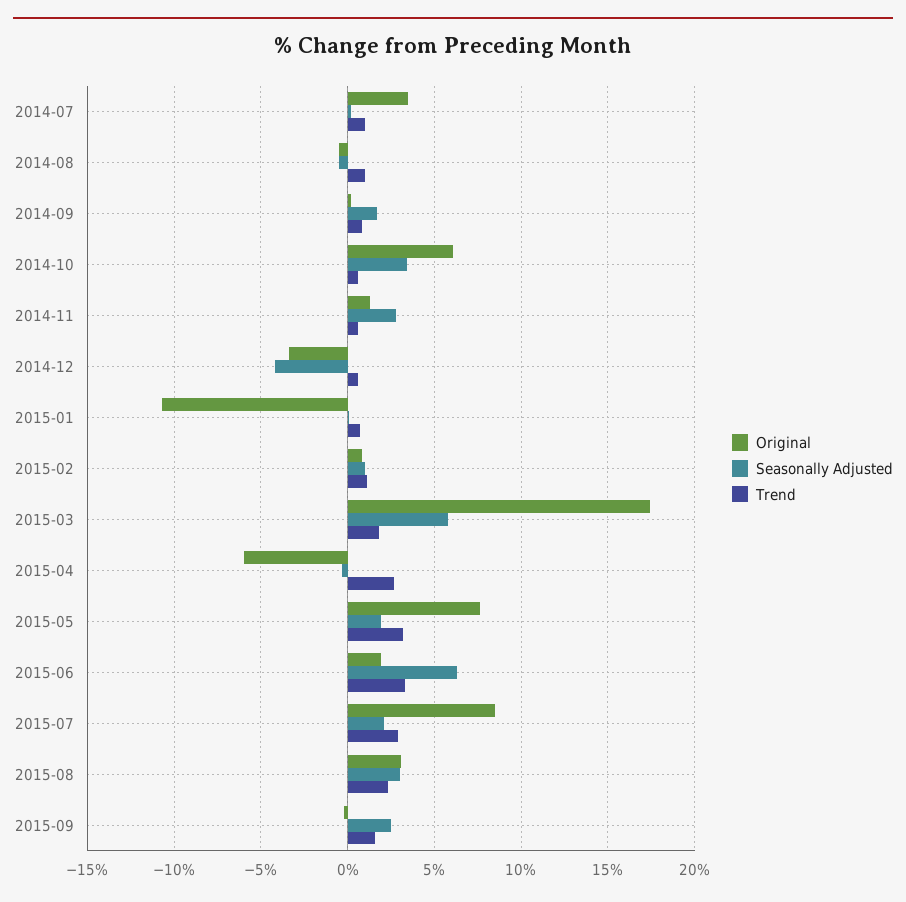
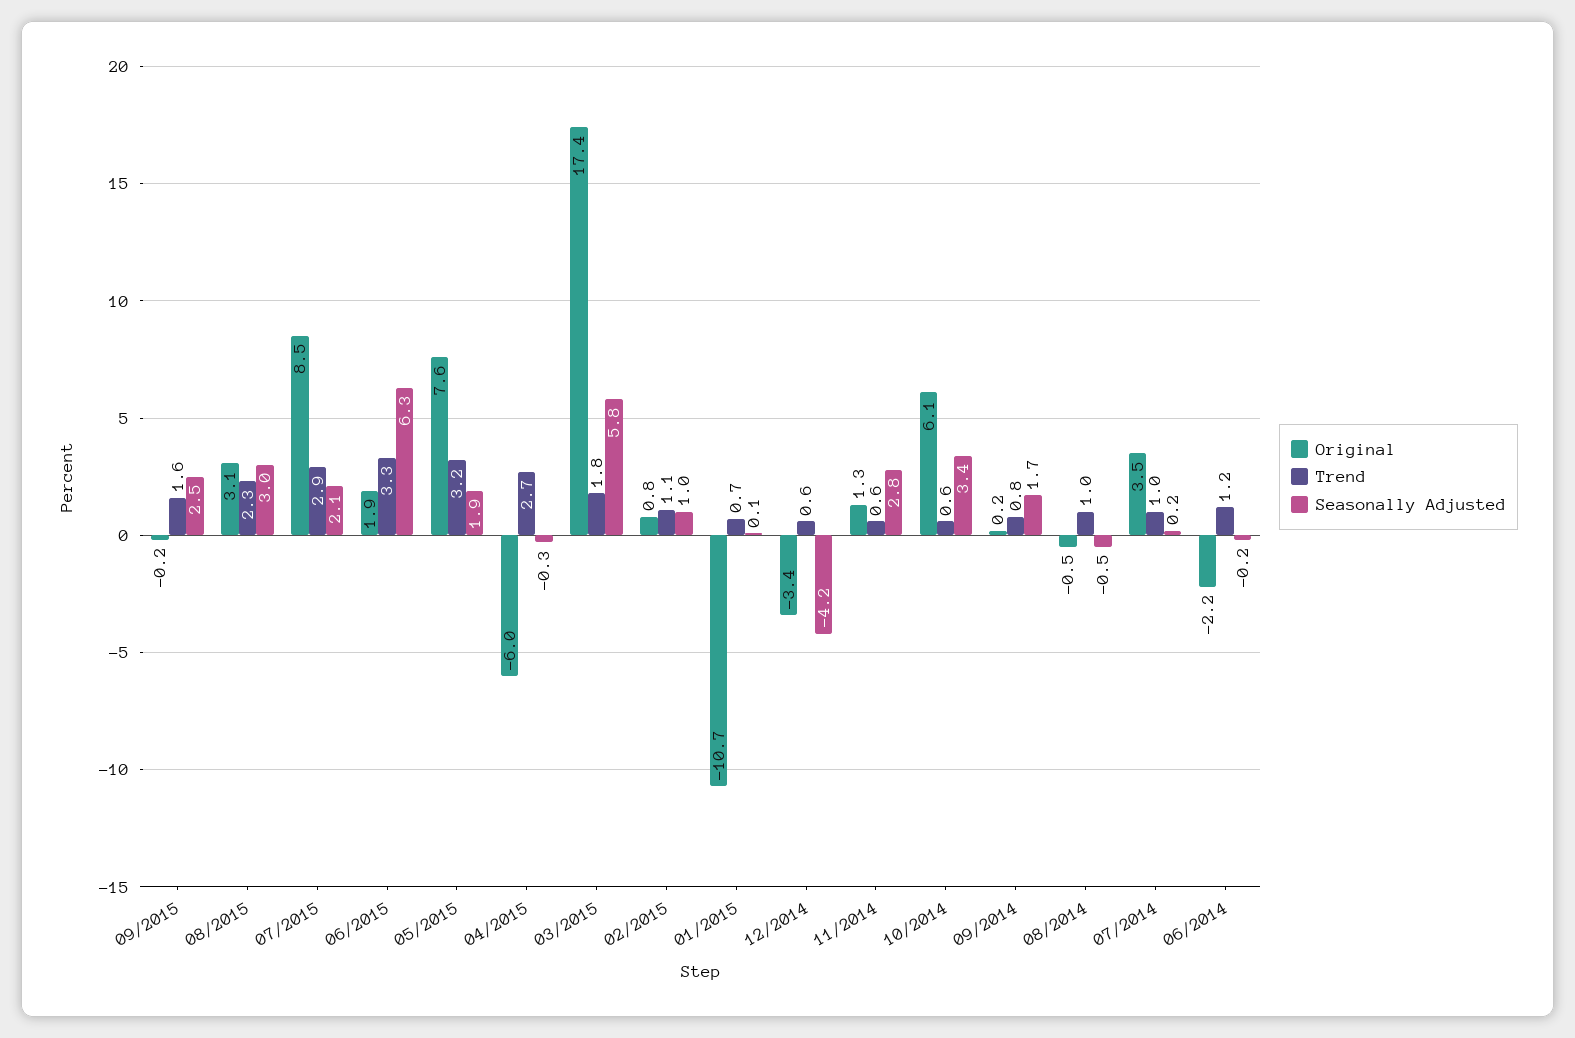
Original, 06/2014: none -> -2.2
Trend, 06/2014: none -> 1.2
Seasonally Adjusted, 06/2014: none -> -0.2

